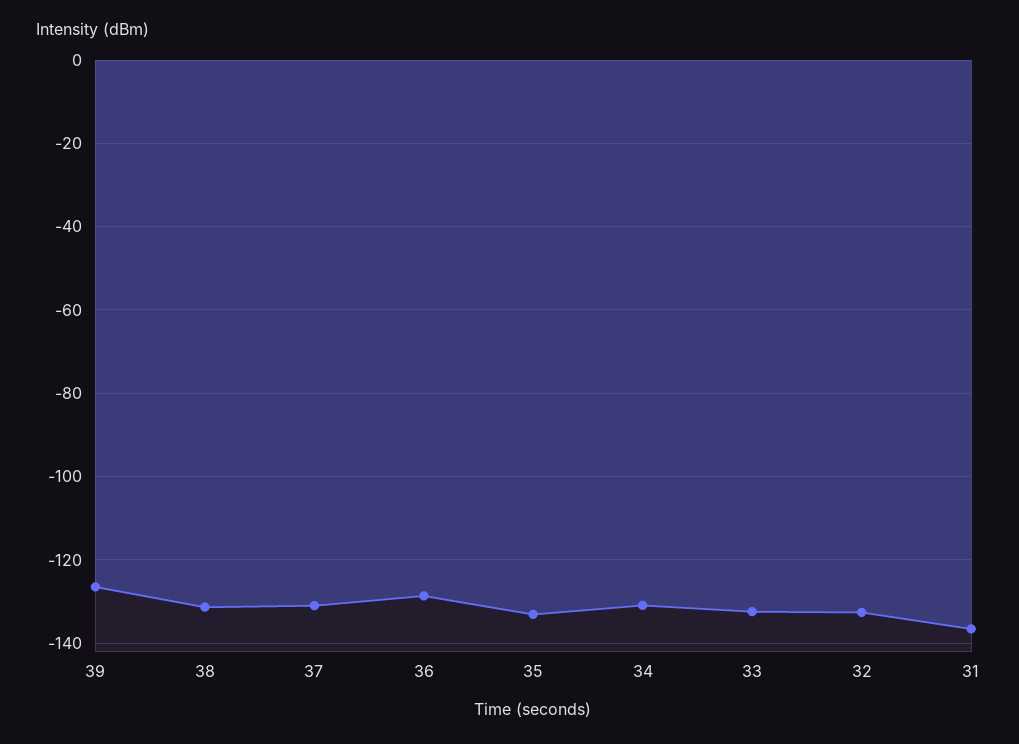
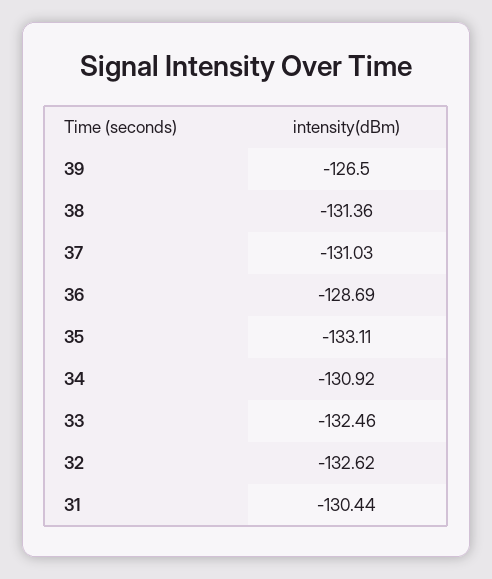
31: -136 -> -130.44

